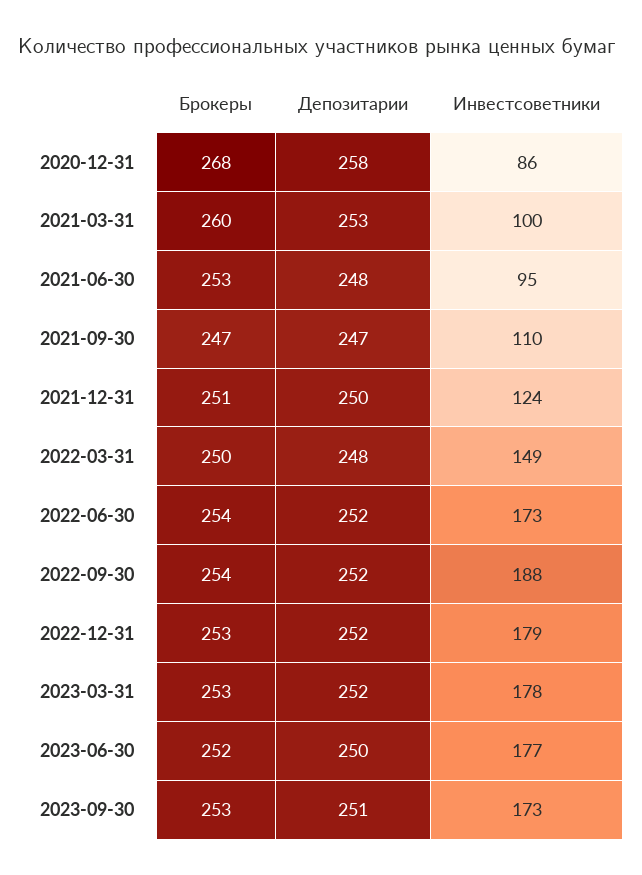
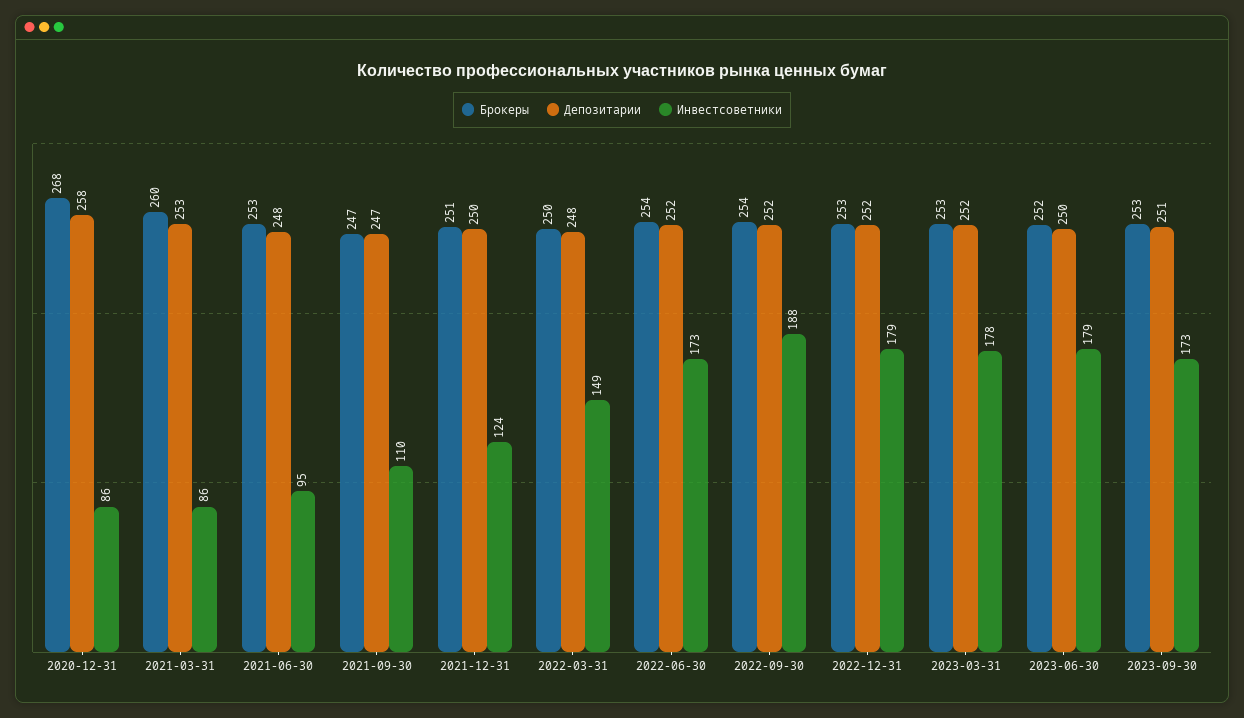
Инвестсоветники, 2021-03-31: 100 -> 86
Инвестсоветники, 2023-06-30: 177 -> 179

